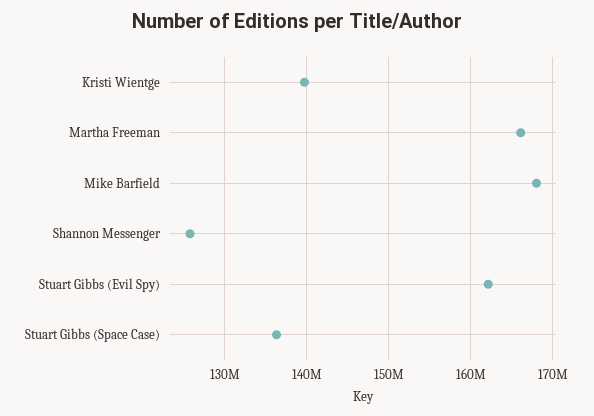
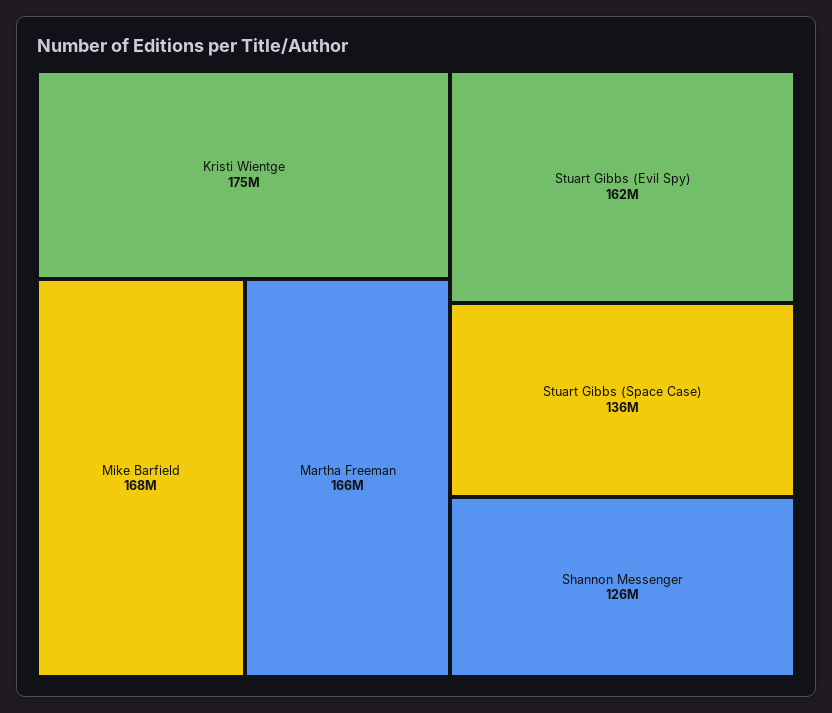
Kristi Wientge: 140000000 -> 175000000

